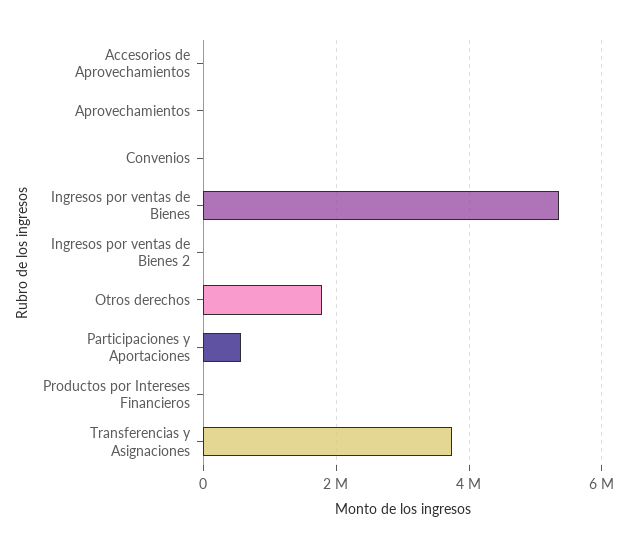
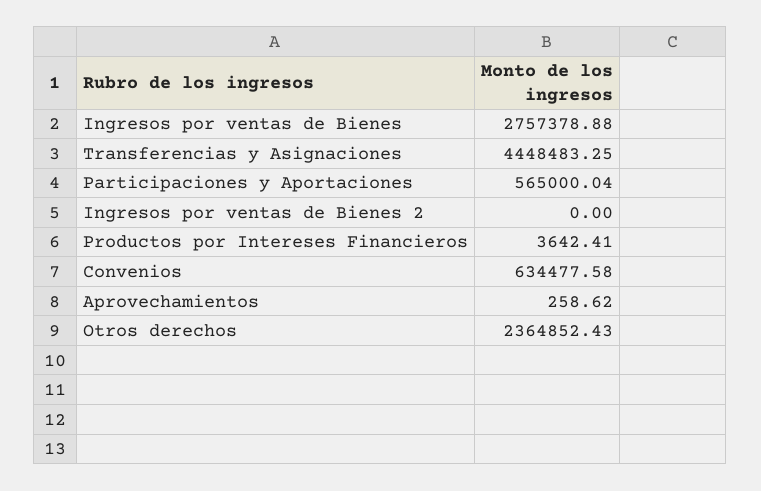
Accesorios de Aprovechamientos: 0 -> none
Convenios: 0 -> 634477.58
Ingresos por ventas de Bienes: 5400000 -> 2757378.88
Otros derechos: 1800000 -> 2364852.43
Transferencias y Asignaciones: 3800000 -> 4448483.25

